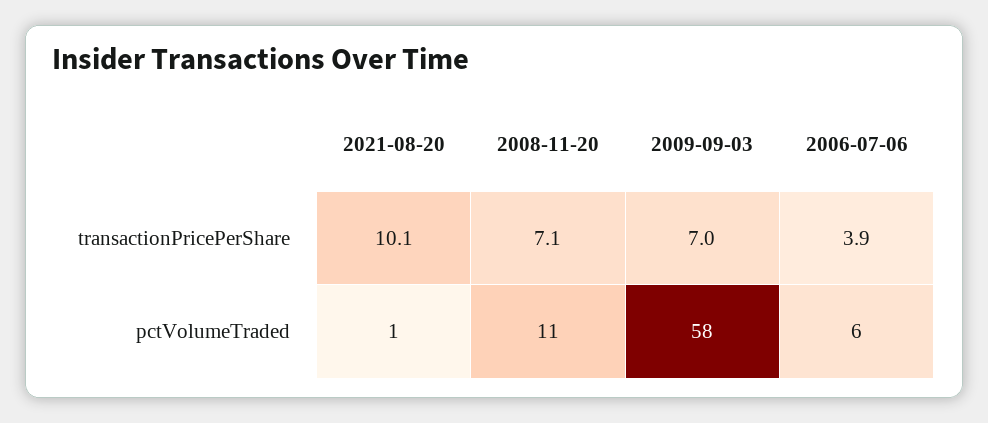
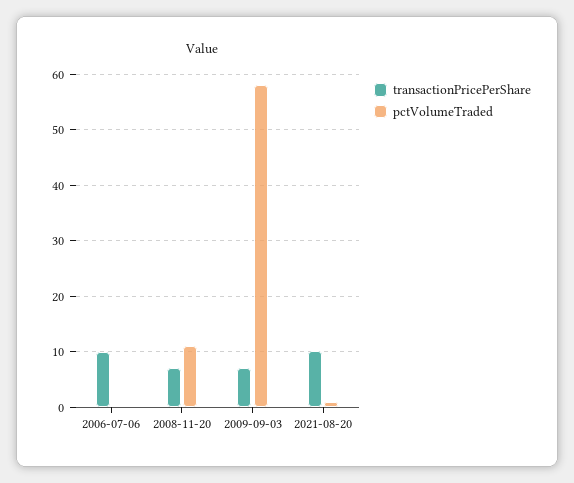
transactionPricePerShare, 2006-07-06: 3.9 -> 10
pctVolumeTraded, 2006-07-06: 6 -> 0

